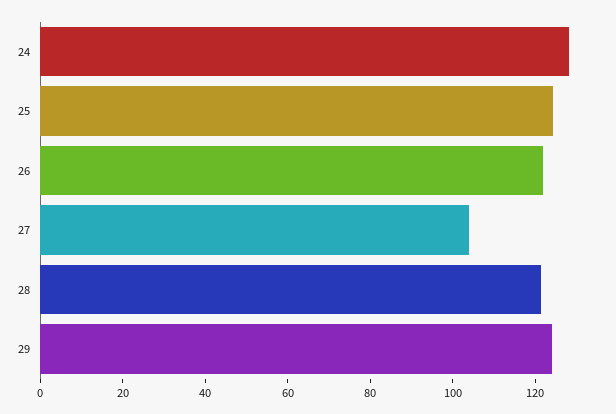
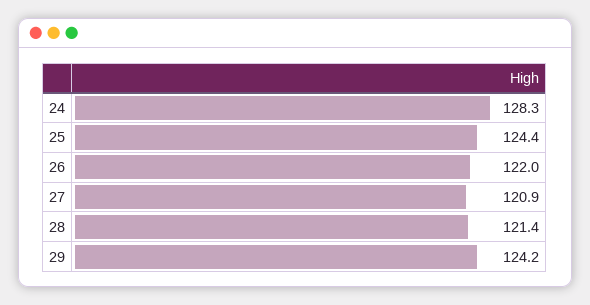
27: 105 -> 120.9

